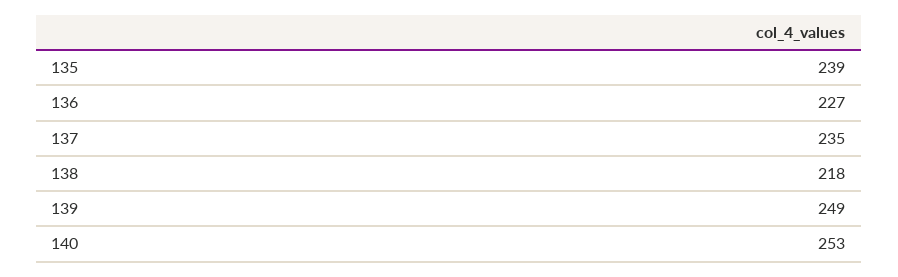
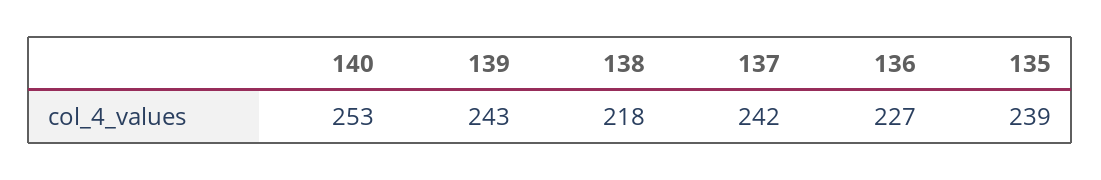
137: 235 -> 242
139: 249 -> 243

